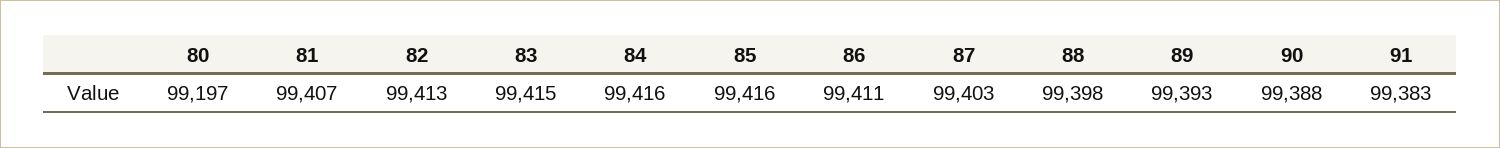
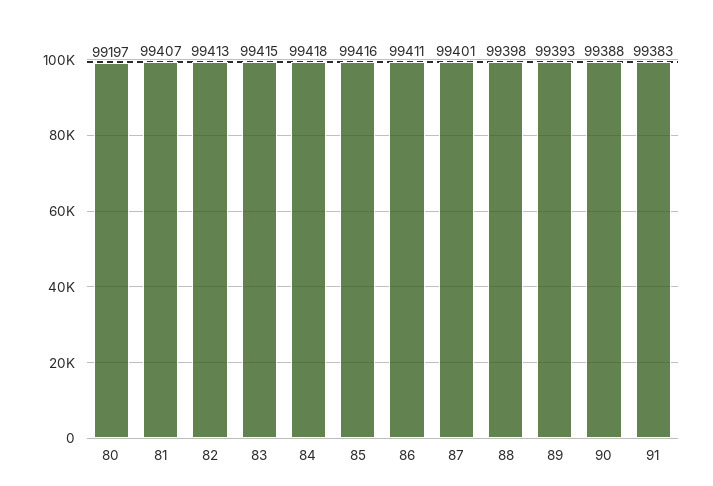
84: 99416 -> 99418
87: 99403 -> 99401

